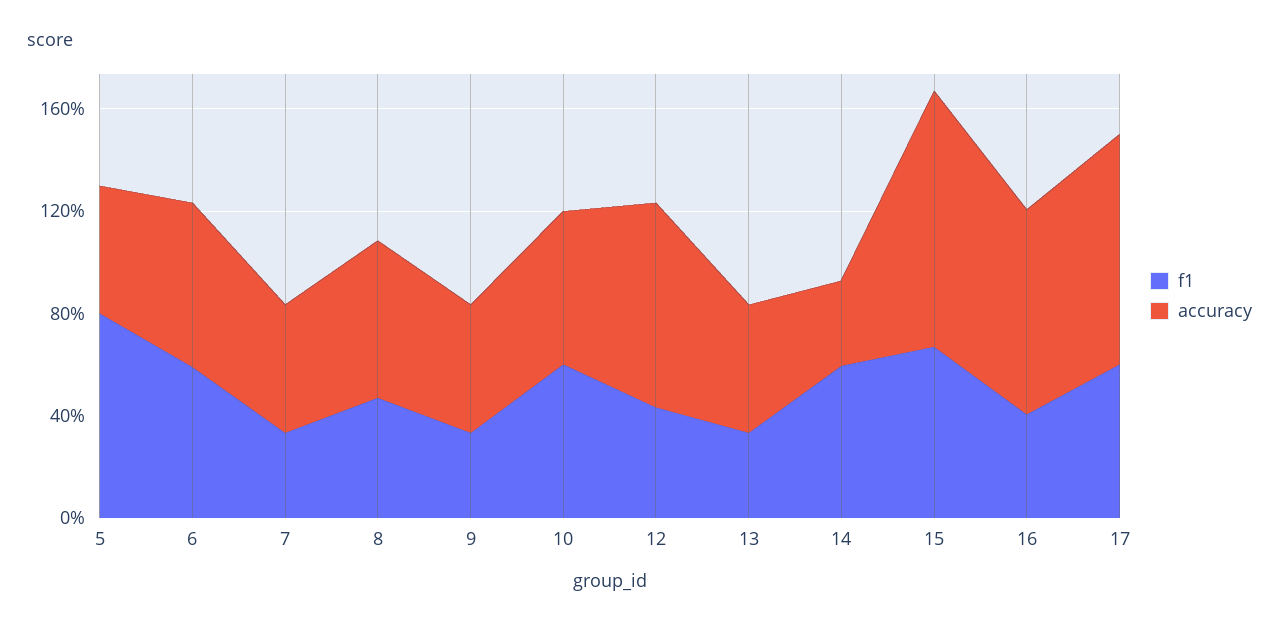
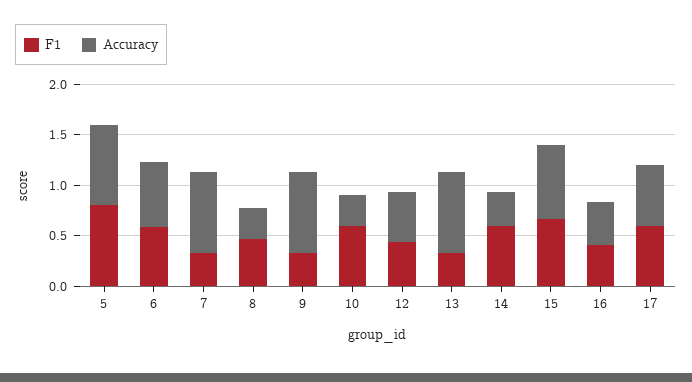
accuracy, 5: 0.5 -> 0.8
accuracy, 7: 0.5 -> 0.8
accuracy, 8: 0.6 -> 0.3
accuracy, 9: 0.5 -> 0.8
accuracy, 10: 0.6 -> 0.3
accuracy, 12: 0.8 -> 0.5
accuracy, 13: 0.5 -> 0.8
accuracy, 15: 1 -> 0.7
accuracy, 16: 0.8 -> 0.4
accuracy, 17: 0.9 -> 0.6

